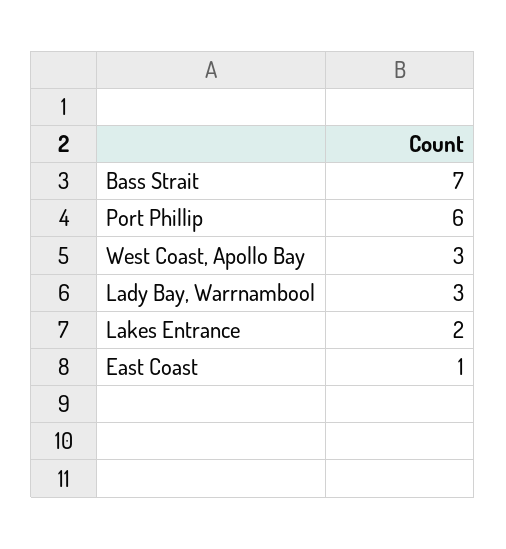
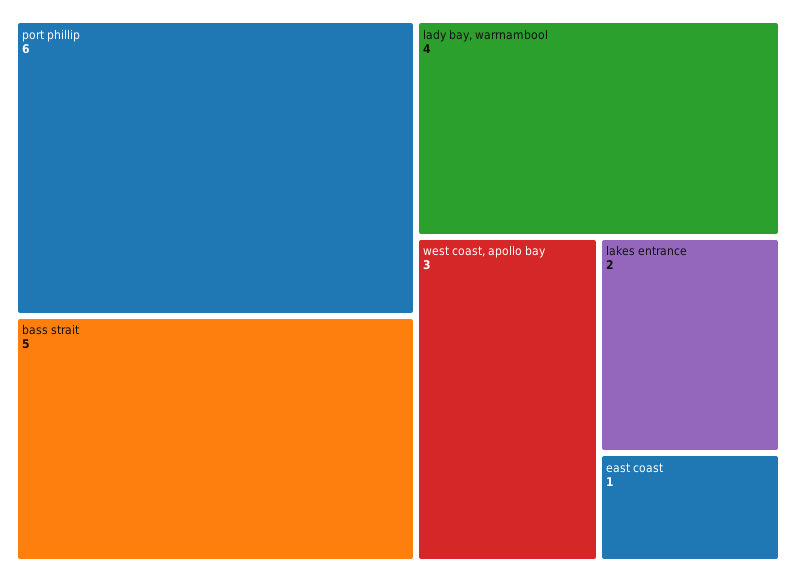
Bass Strait: 7 -> 5
Lady Bay, Warrnambool: 3 -> 4

